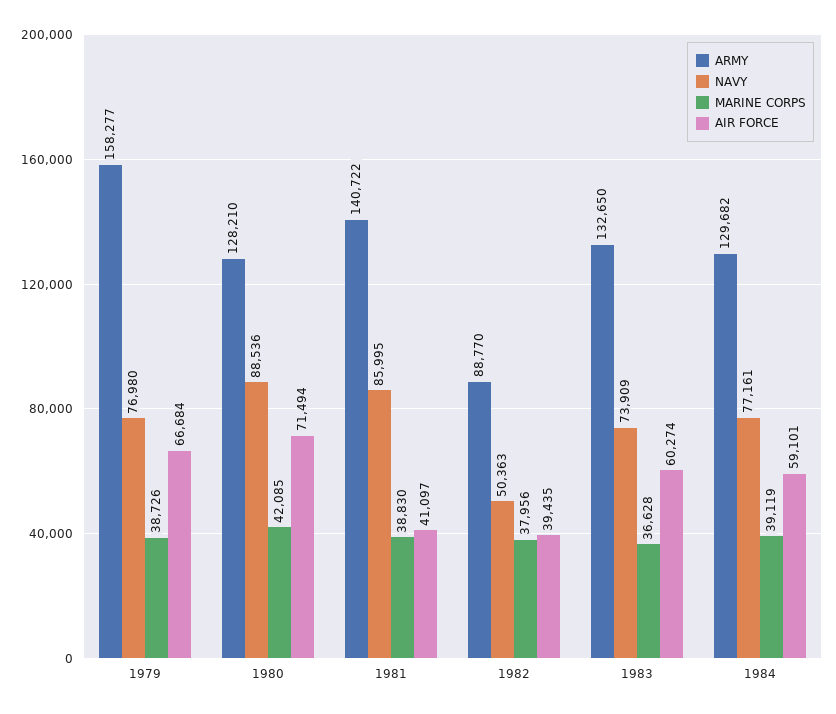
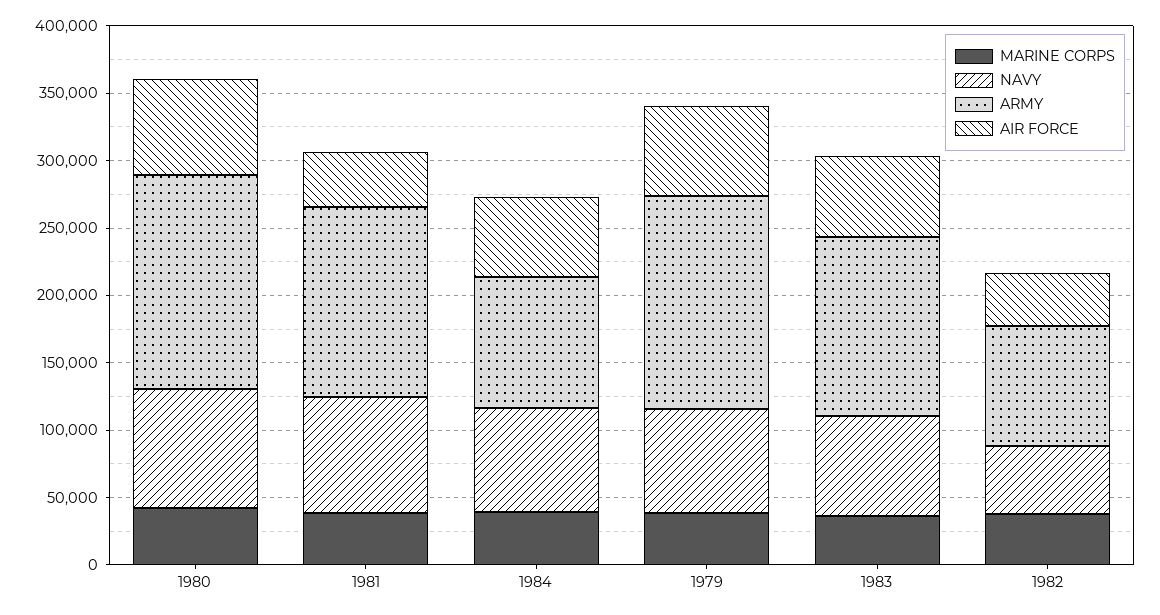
ARMY, 1980: 128210 -> 160000
ARMY, 1984: 129682 -> 100000

